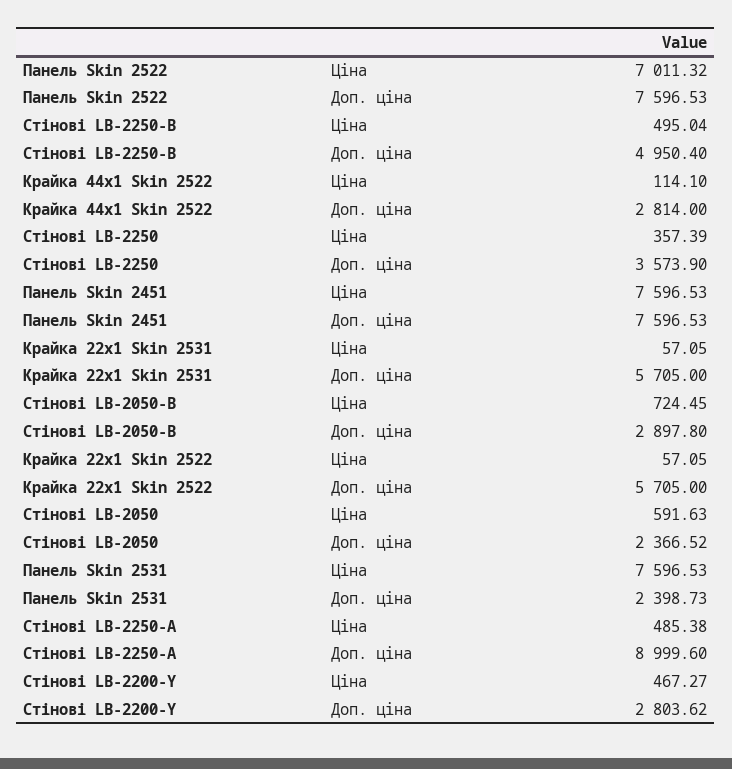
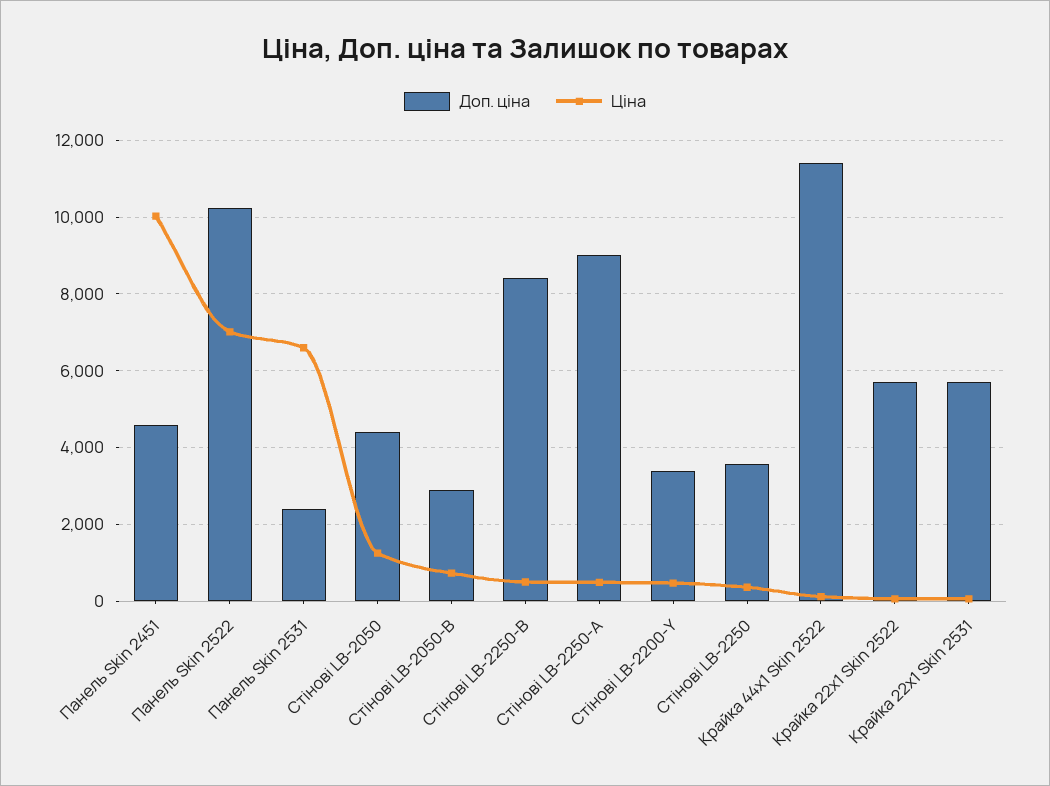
Доп. ціна, Панель Skin 2522: 7596.53 -> 10200
Доп. ціна, Стінові LB-2250-В: 4950.4 -> 8400
Доп. ціна, Крайка 44x1 Skin 2522: 2814 -> 11400
Ціна, Панель Skin 2451: 7596.53 -> 10000
Доп. ціна, Панель Skin 2451: 7596.53 -> 4600
Ціна, Стінові LB-2050: 591.63 -> 1200
Доп. ціна, Стінові LB-2050: 2366.52 -> 4400
Ціна, Панель Skin 2531: 7596.53 -> 6600
Доп. ціна, Стінові LB-2200-Y: 2803.62 -> 3400

